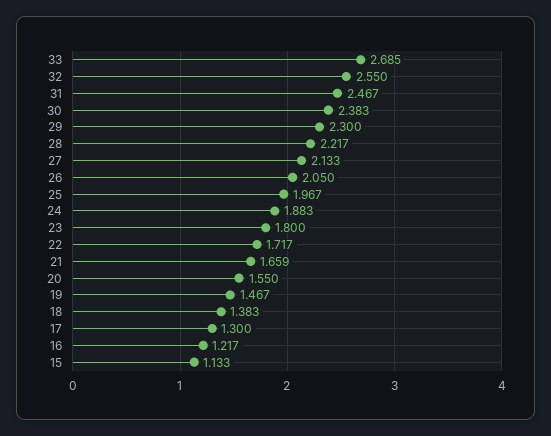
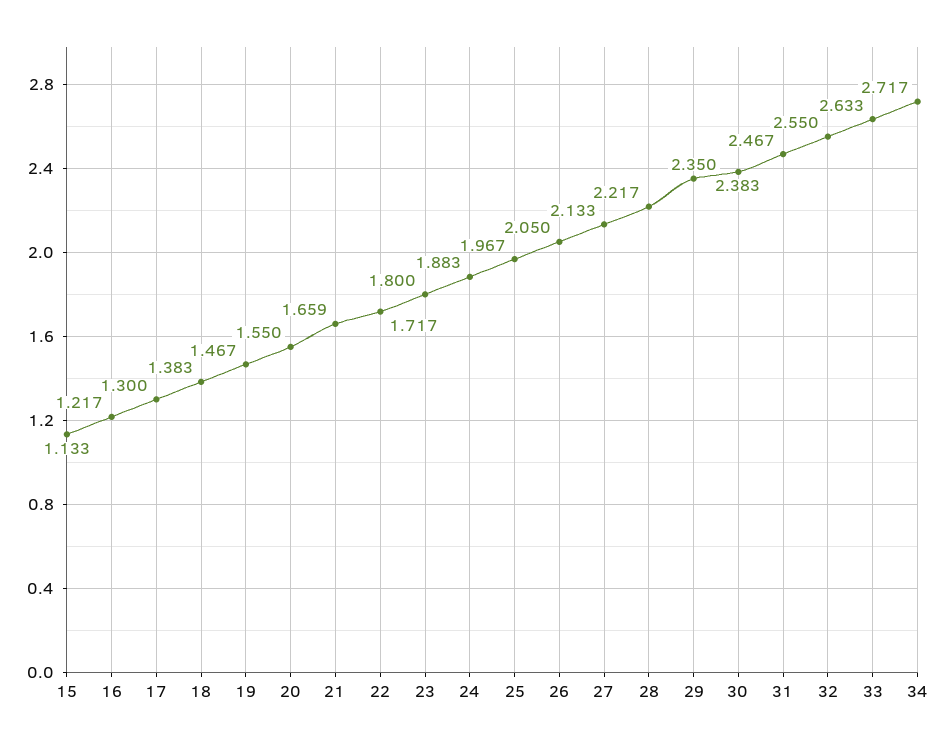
33: 2.685 -> 2.633
29: 2.3 -> 2.35
34: none -> 2.717

